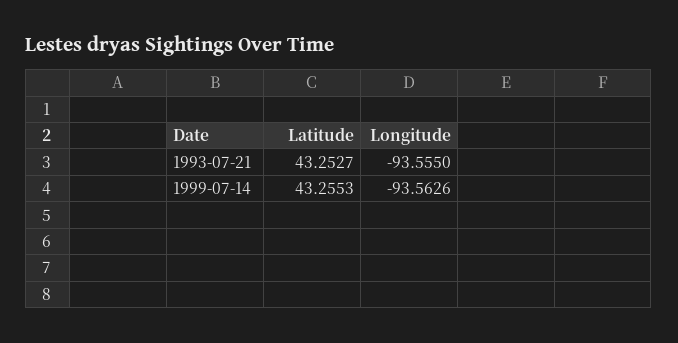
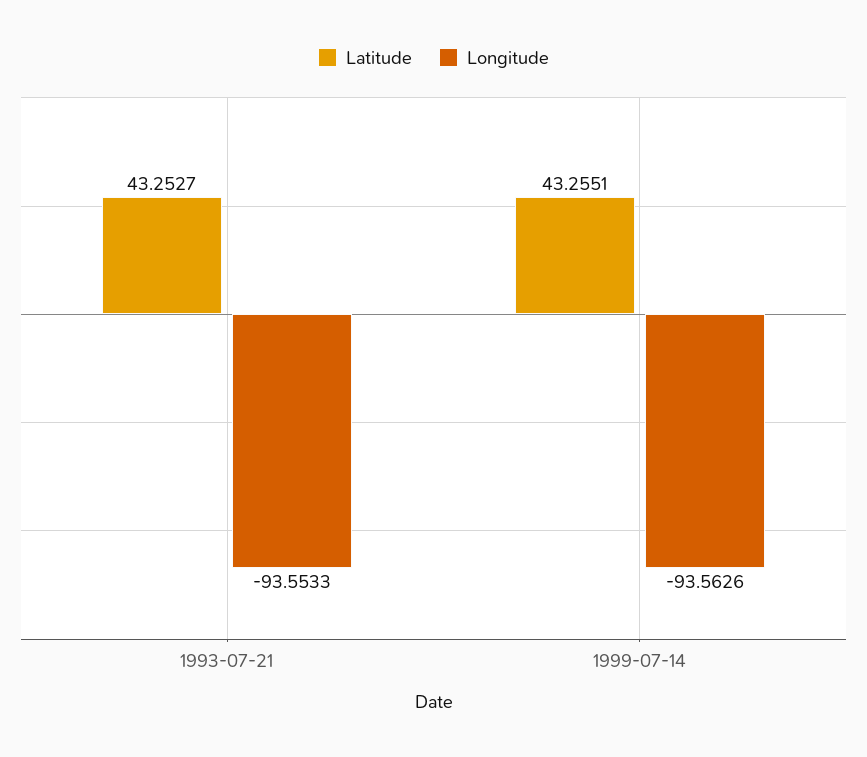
Longitude, 1993-07-21: -93.555 -> -93.5533
Latitude, 1999-07-14: 43.2553 -> 43.2551

